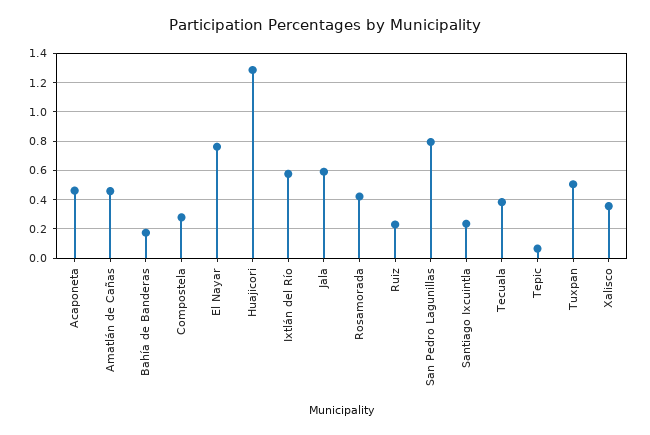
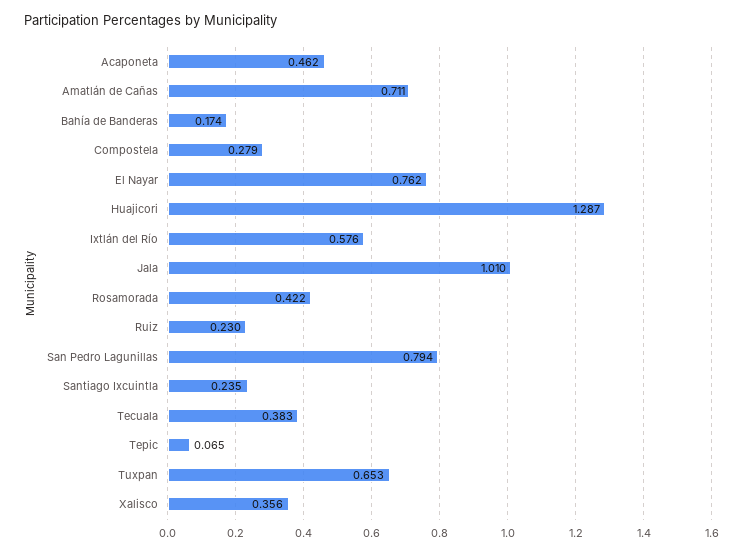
Amatlán de Cañas: 0.45 -> 0.711
Jala: 0.6 -> 1.01
Tuxpan: 0.5 -> 0.653

